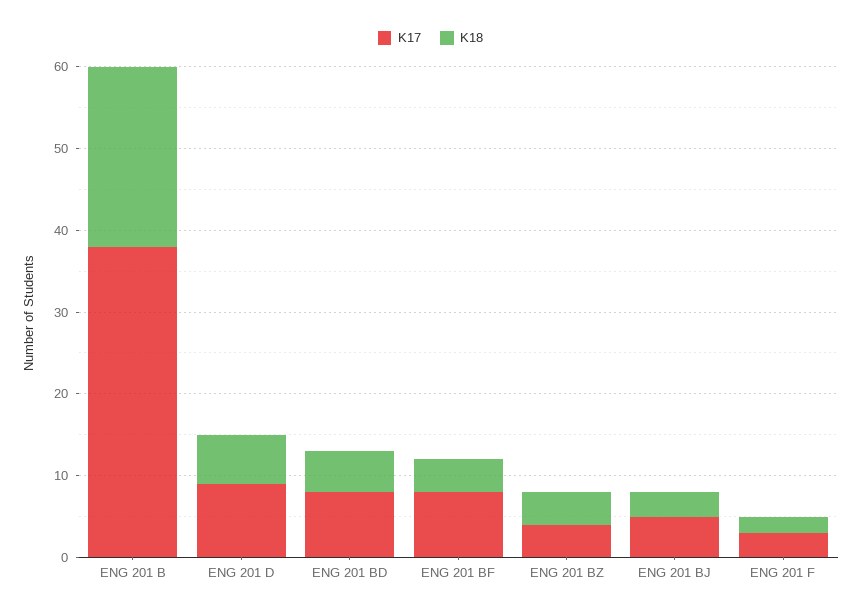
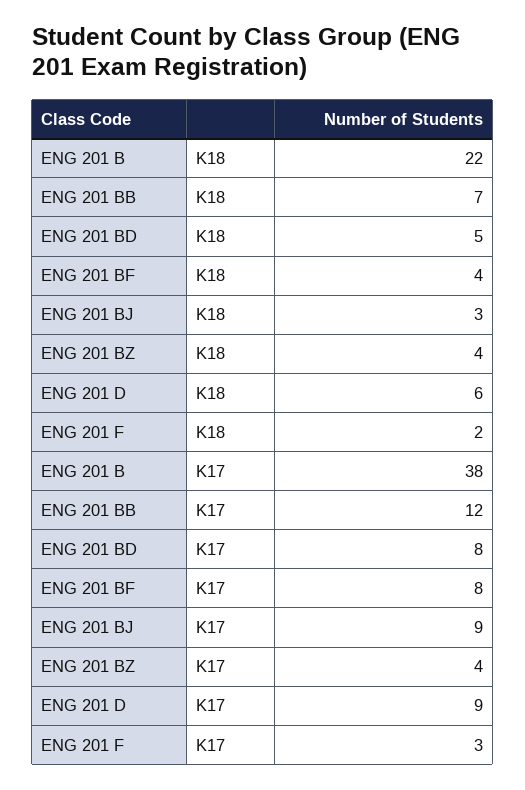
K17, ENG 201 BJ: 5 -> 9
K18, ENG 201 BB: none -> 7
K17, ENG 201 BB: none -> 12

